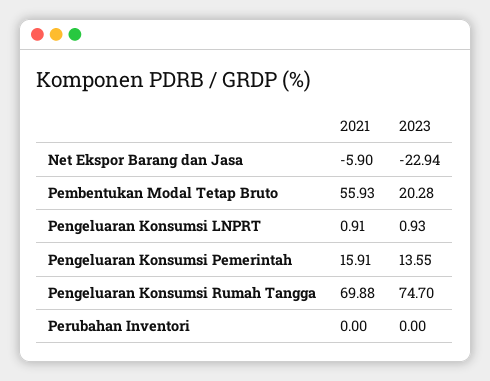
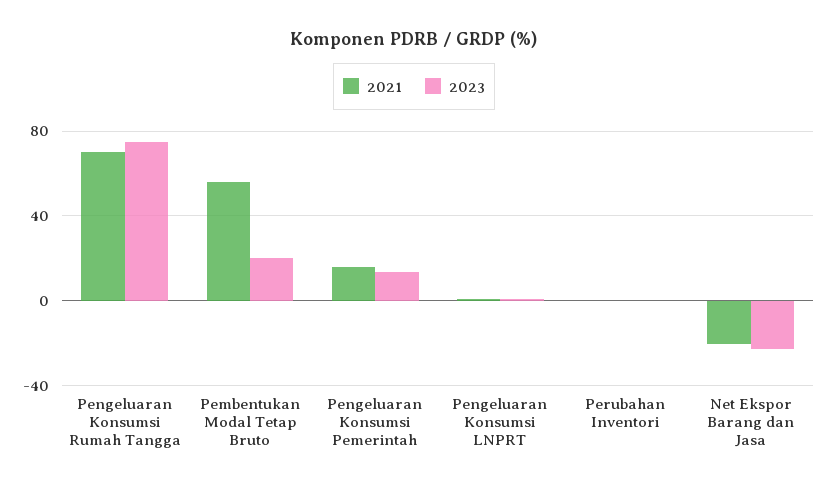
2021, Net Ekspor Barang dan Jasa: -5.9 -> -20

